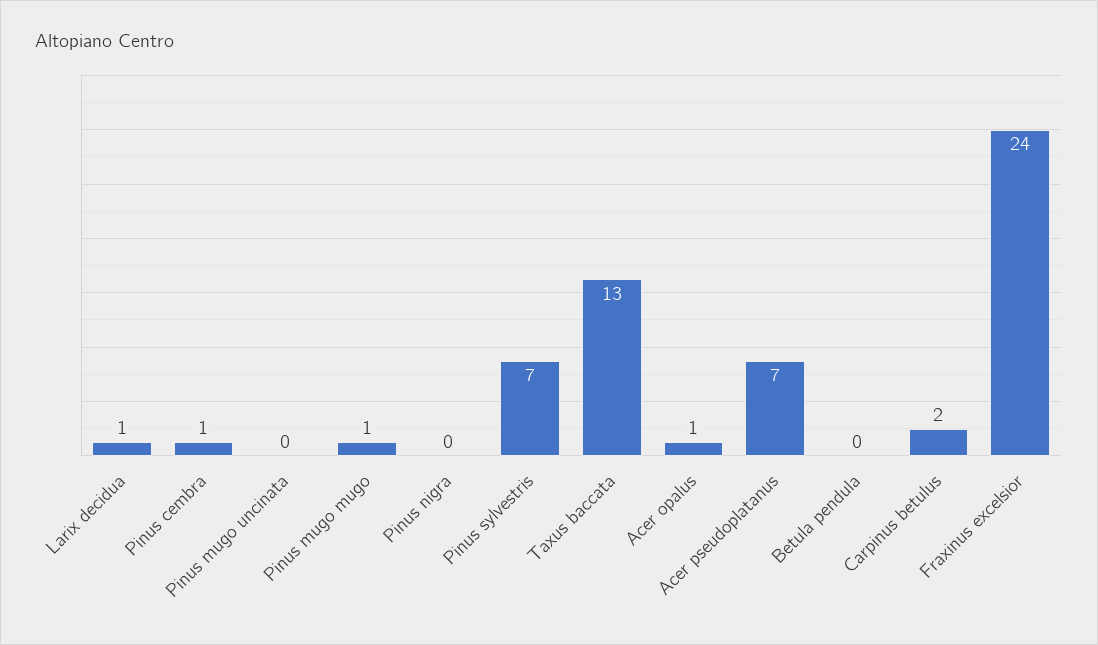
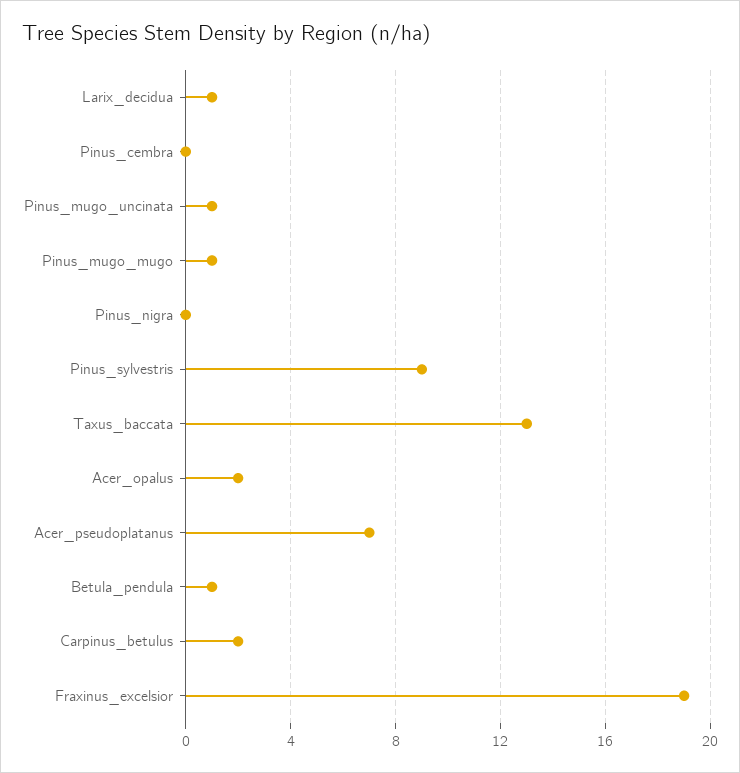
Pinus cembra: 1 -> 0
Pinus mugo uncinata: 0 -> 1
Pinus sylvestris: 7 -> 9
Acer opalus: 1 -> 2
Betula pendula: 0 -> 1
Fraxinus excelsior: 24 -> 19

